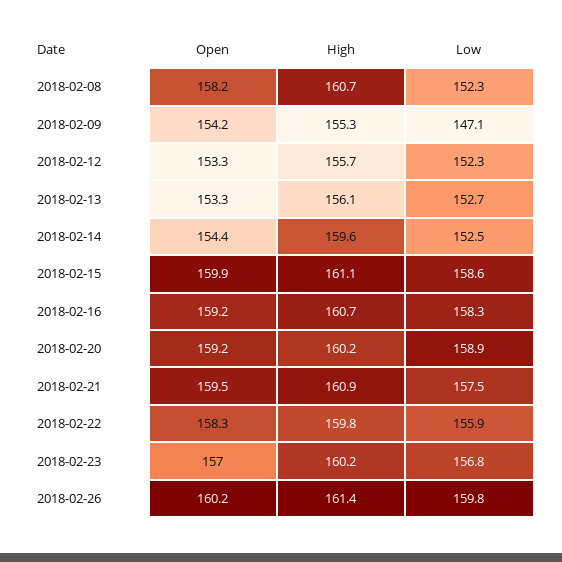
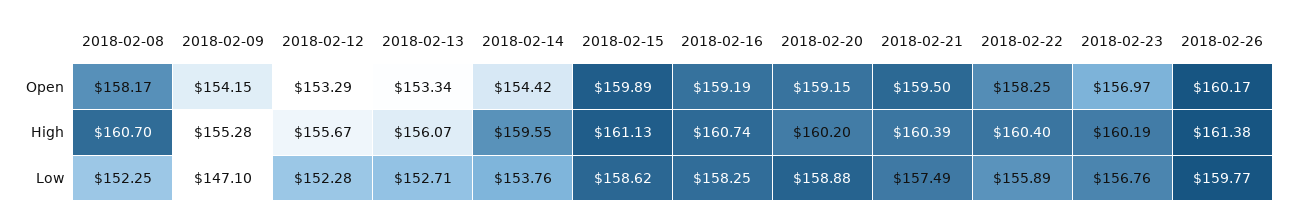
Low, 2018-02-14: 152.5 -> 153.76
High, 2018-02-21: 160.9 -> 160.39
High, 2018-02-22: 159.8 -> 160.4

